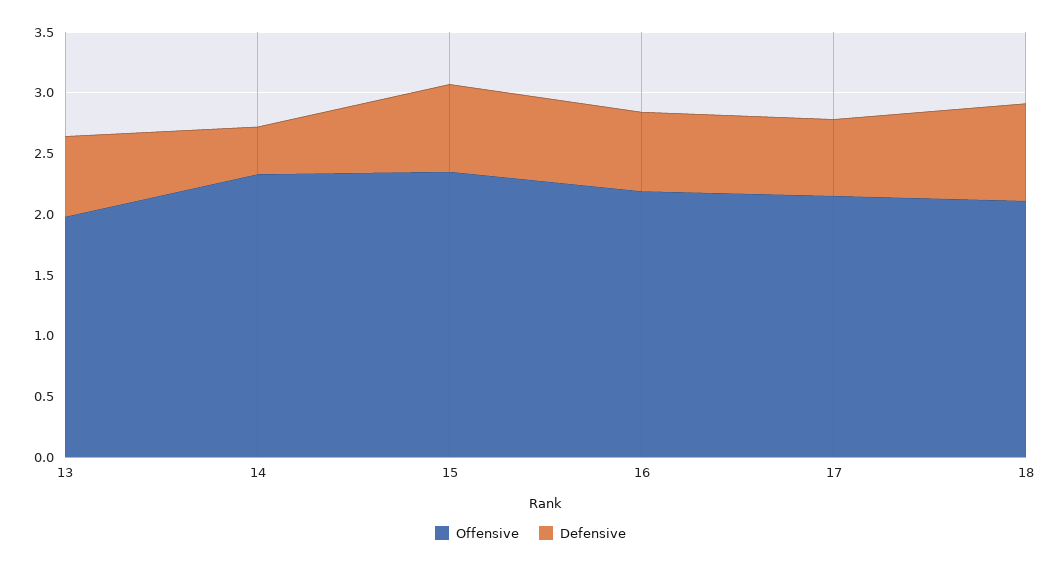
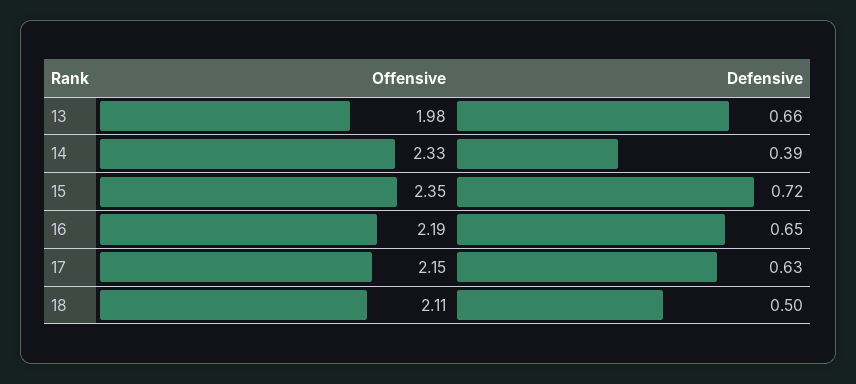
Defensive, 18: 0.8 -> 0.5

